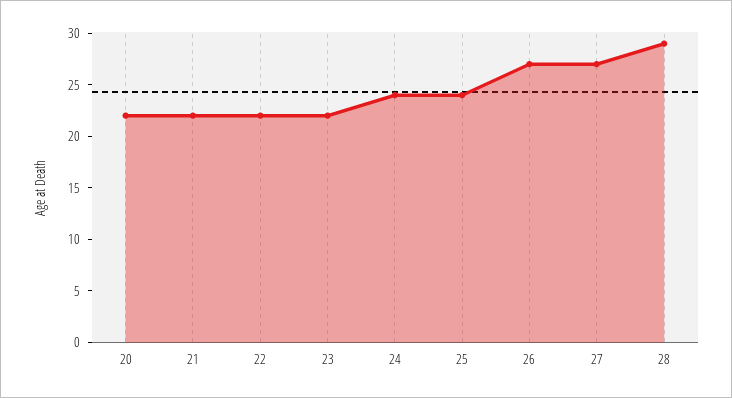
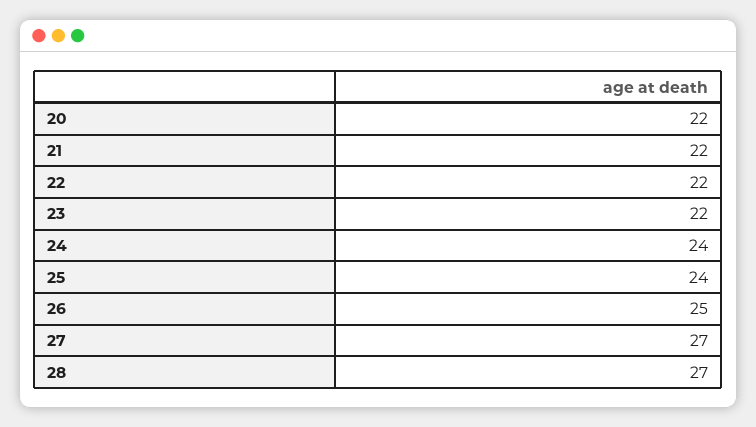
26: 27 -> 25
28: 29 -> 27

